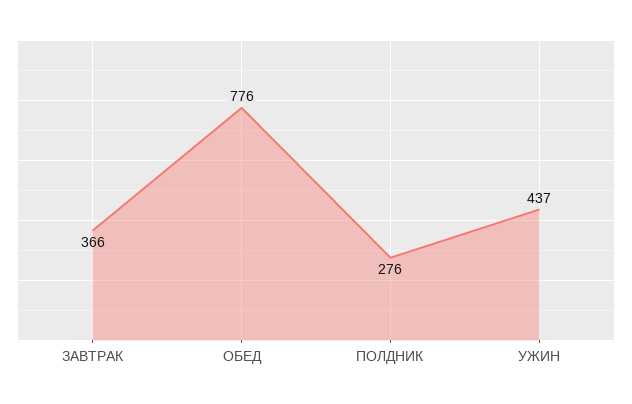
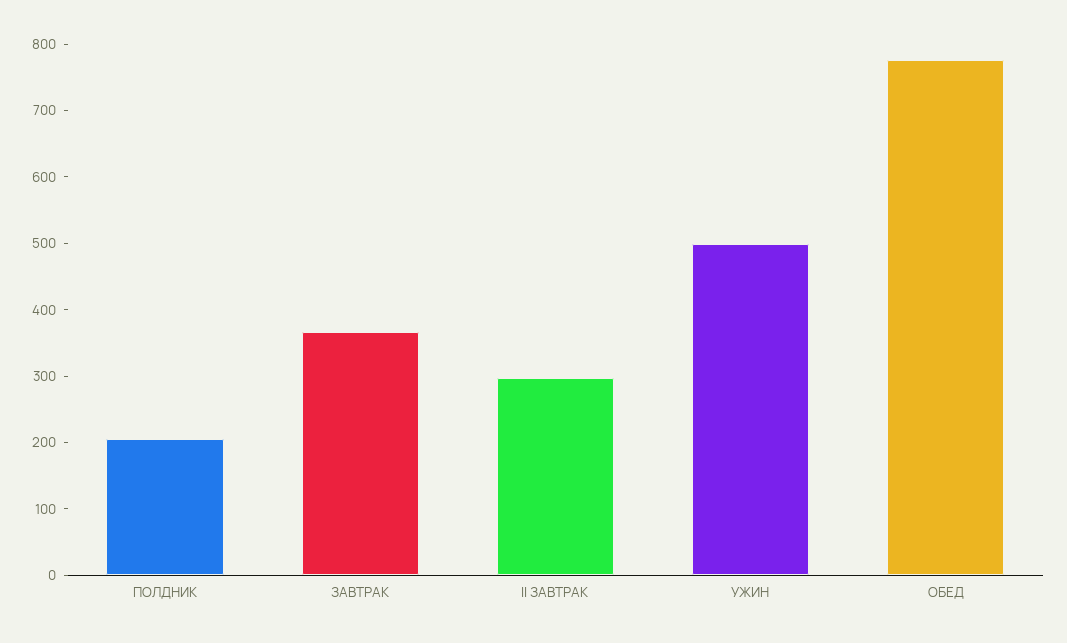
ПОЛДНИК: 276 -> 200
УЖИН: 437 -> 500
II ЗАВТРАК: none -> 300

